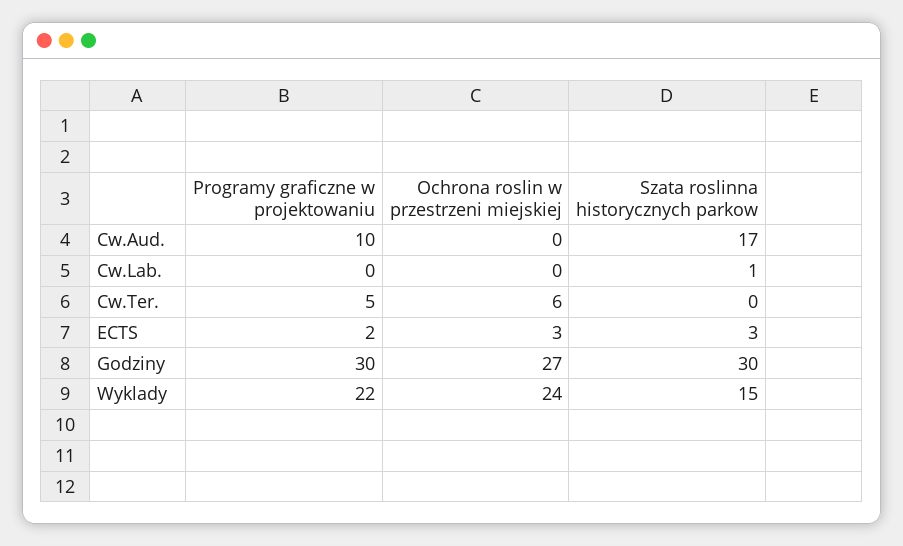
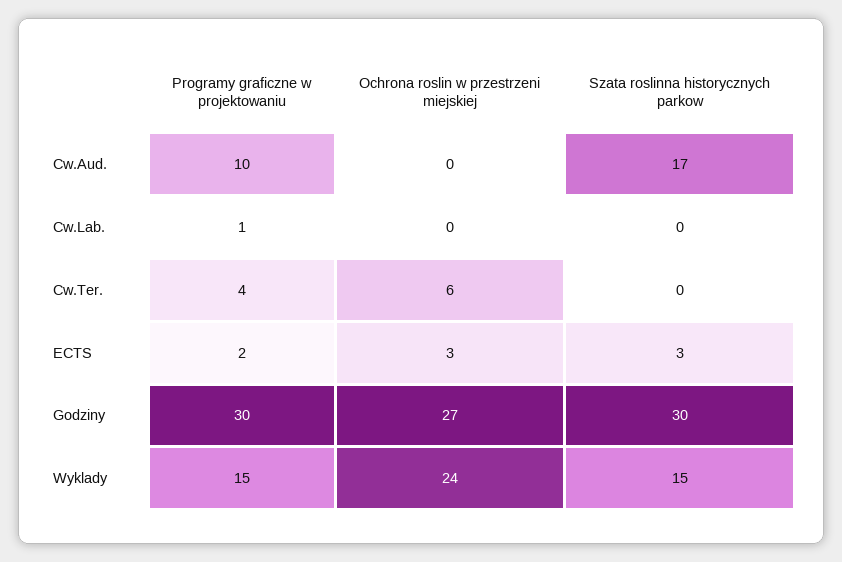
Programy graficzne w projektowaniu, Cw.Lab.: 0 -> 1
Szata roslinna historycznych parkow, Cw.Lab.: 1 -> 0
Programy graficzne w projektowaniu, Cw.Ter.: 5 -> 4
Programy graficzne w projektowaniu, Wyklady: 22 -> 15

